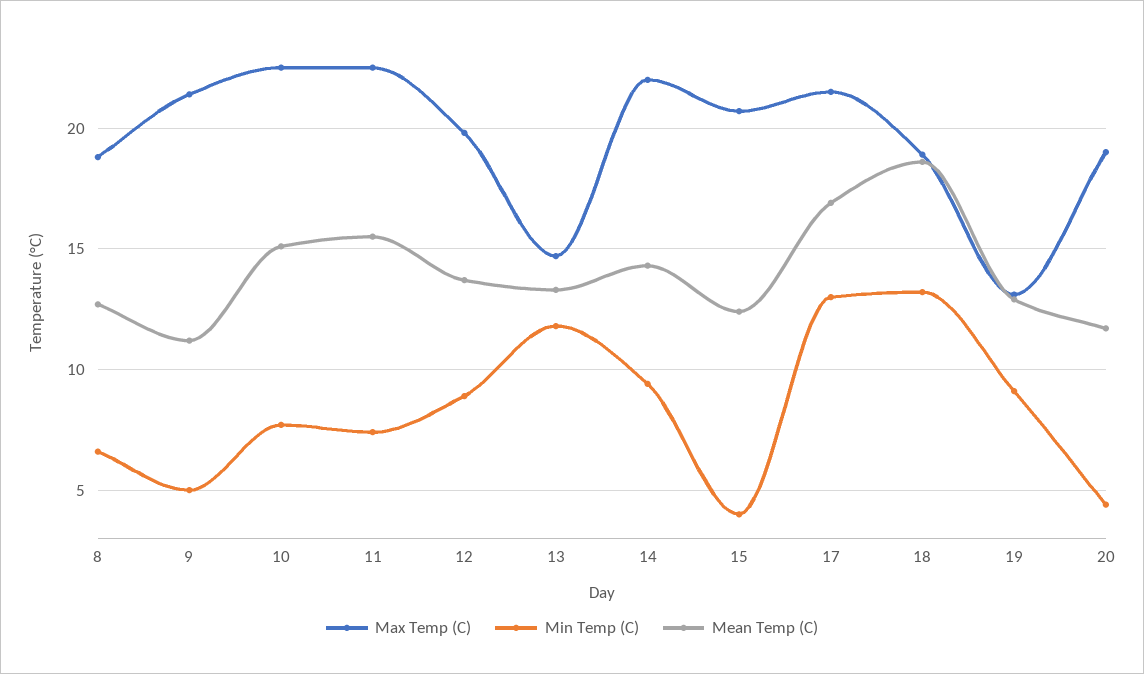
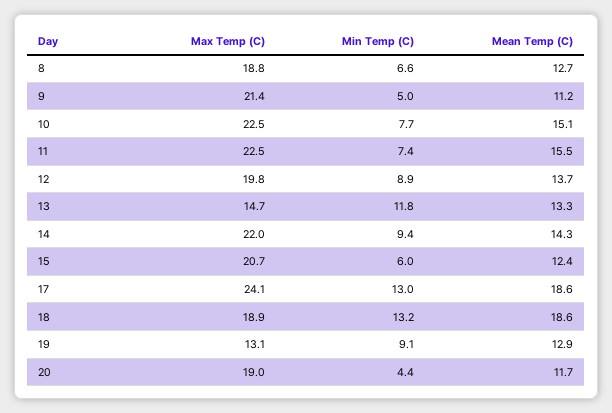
Min Temp (C), 15: 4 -> 6
Max Temp (C), 17: 21.5 -> 24.1
Mean Temp (C), 17: 17 -> 18.6

